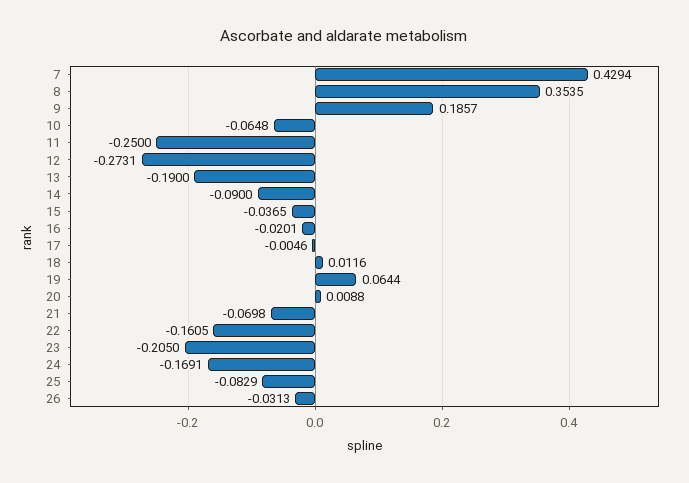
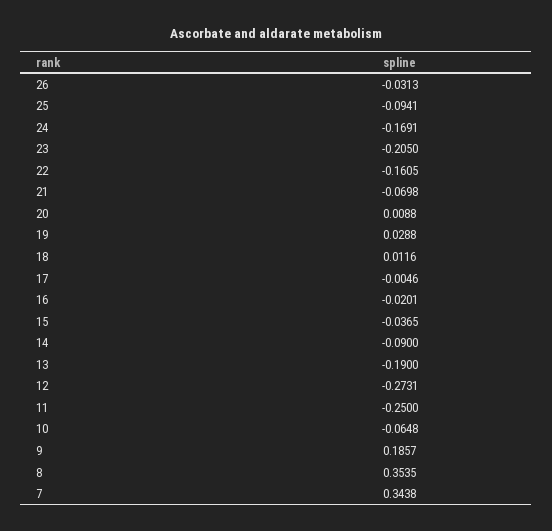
7: 0.4294 -> 0.3438
19: 0.0644 -> 0.0288
25: -0.0829 -> -0.0941

